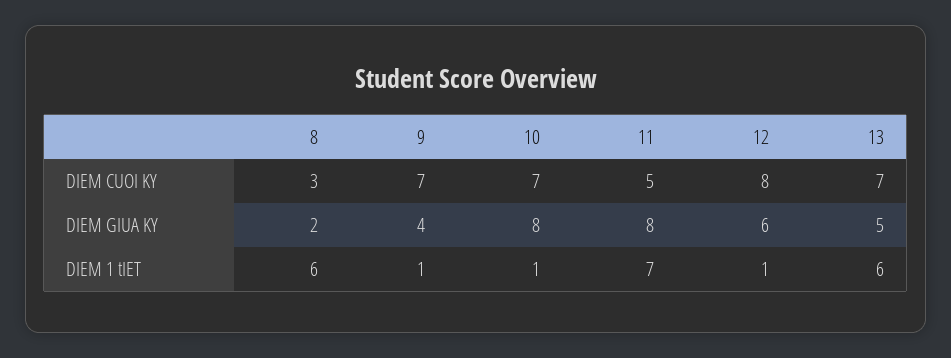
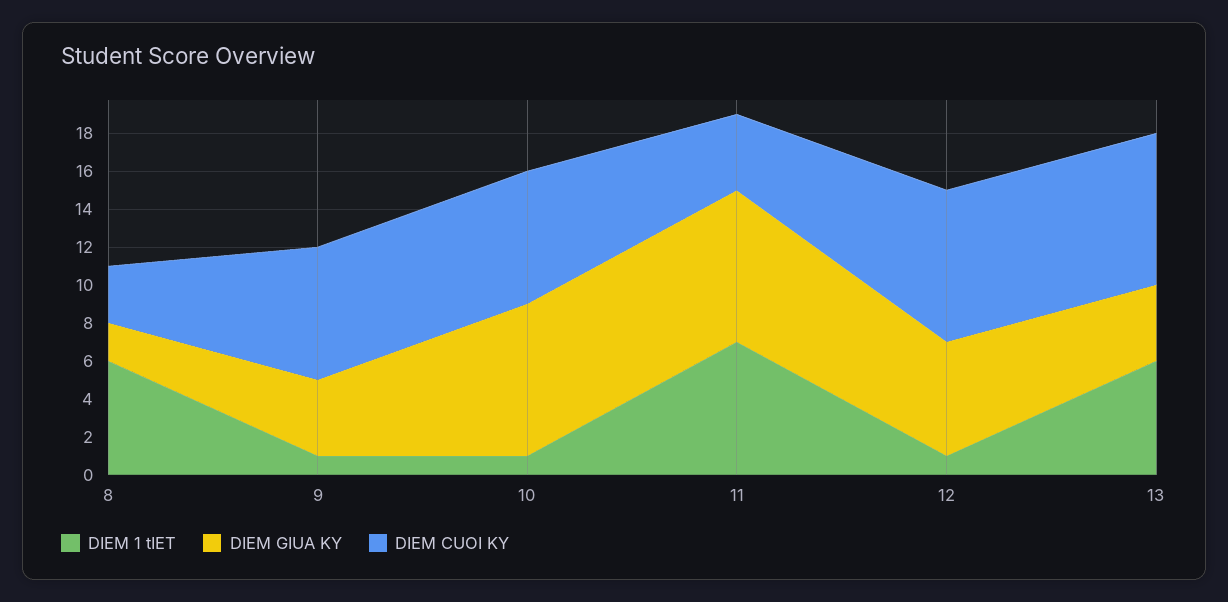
DIEM CUOI KY, 11: 5 -> 4
DIEM CUOI KY, 13: 7 -> 8
DIEM GIUA KY, 13: 5 -> 4

